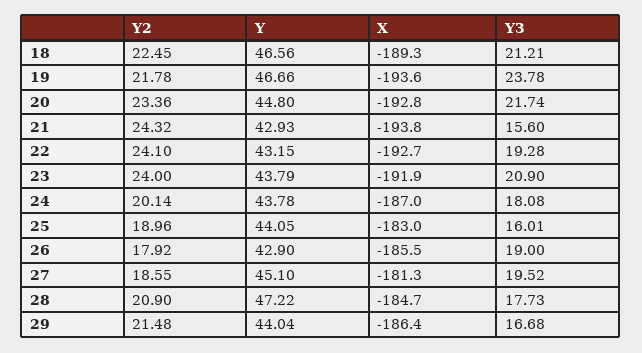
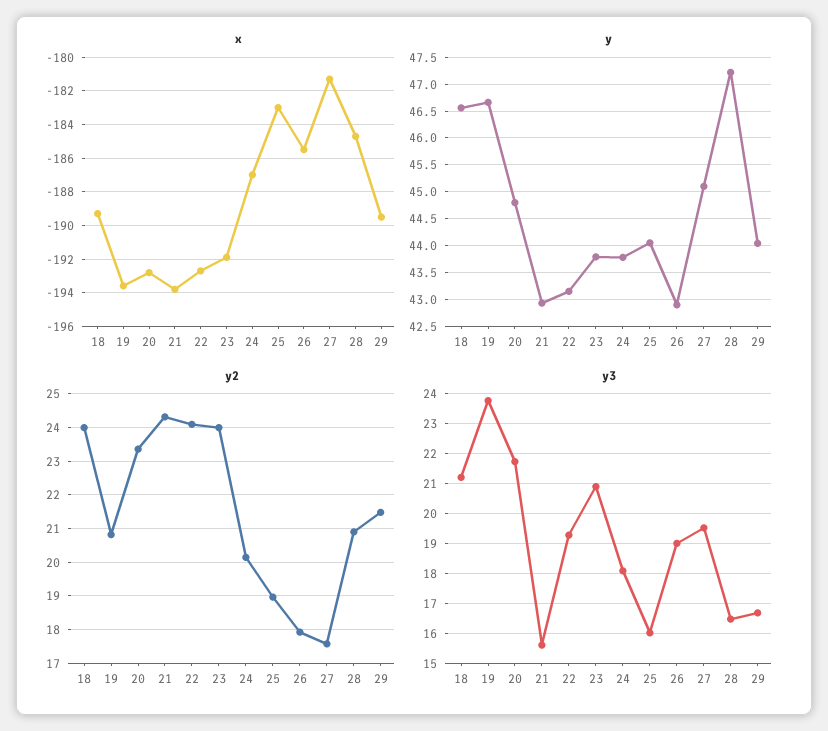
Y2, 18: 22.45 -> 24
Y2, 19: 21.78 -> 20.8
Y2, 27: 18.55 -> 17.6
Y3, 28: 17.73 -> 16.5
X, 29: -186.4 -> -189.5

